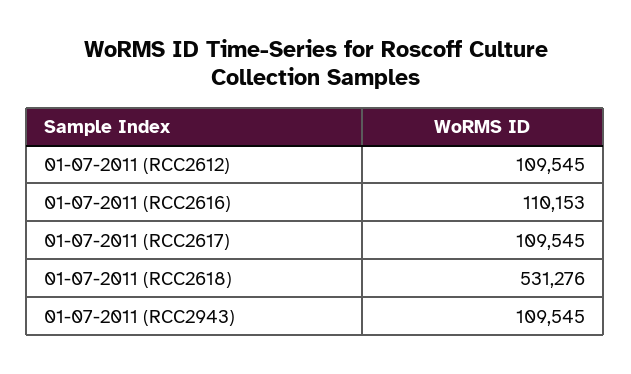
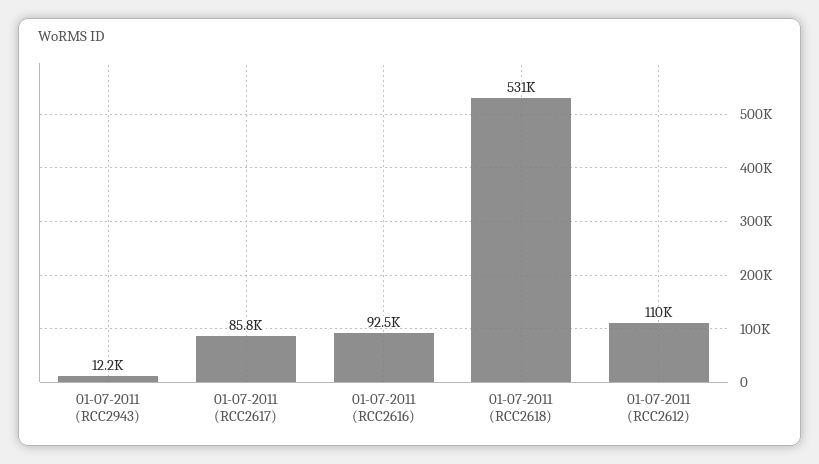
01-07-2011 (RCC2616): 110153 -> 92500
01-07-2011 (RCC2617): 109545 -> 85800
01-07-2011 (RCC2943): 109545 -> 12200

